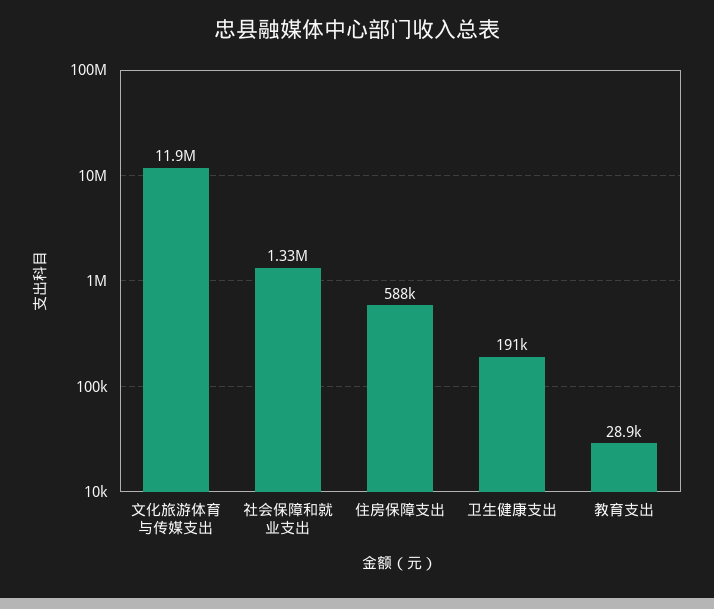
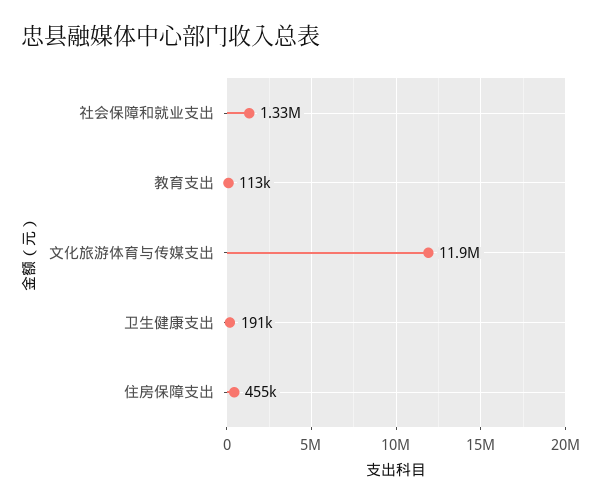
住房保障支出: 588000 -> 455000
教育支出: 28900 -> 113000

